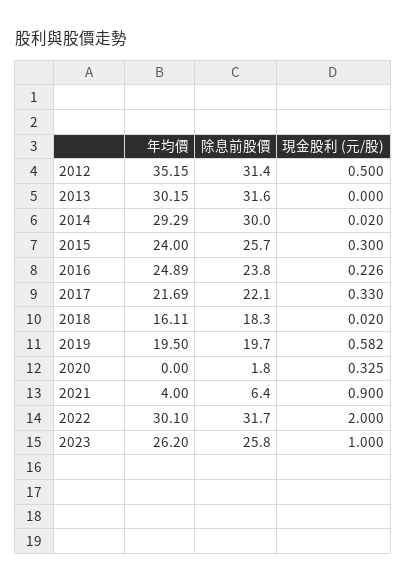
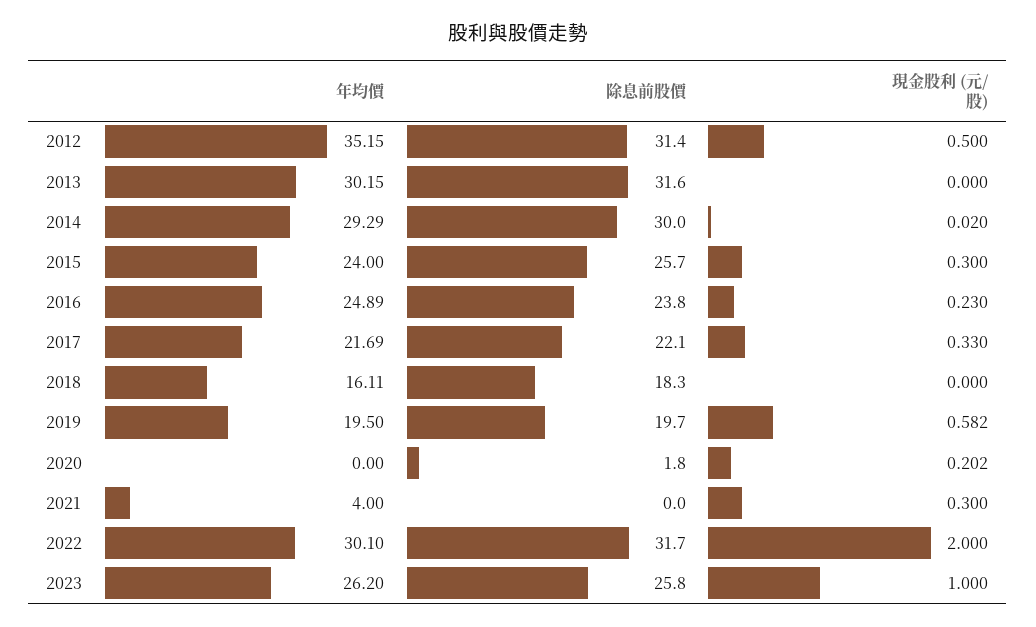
現金股利 (元/股), 2016: 0.226 -> 0.23
現金股利 (元/股), 2018: 0.02 -> 0
現金股利 (元/股), 2020: 0.325 -> 0.202
除息前股價, 2021: 6.4 -> 0
現金股利 (元/股), 2021: 0.9 -> 0.3

